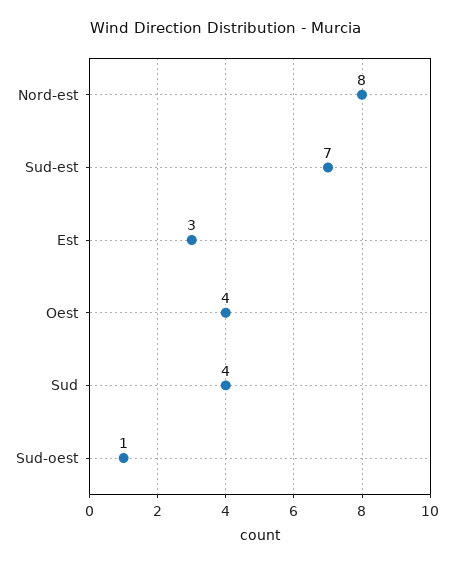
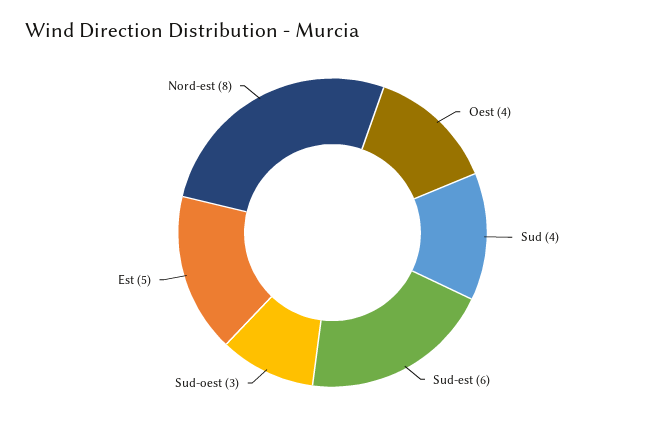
Sud-est: 7 -> 6
Est: 3 -> 5
Sud-oest: 1 -> 3

